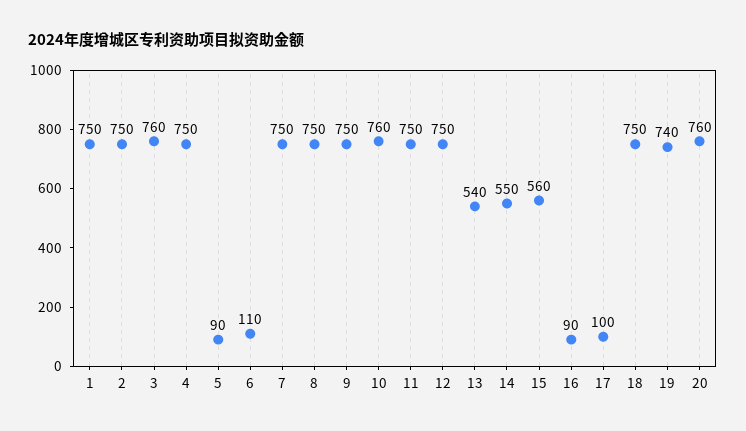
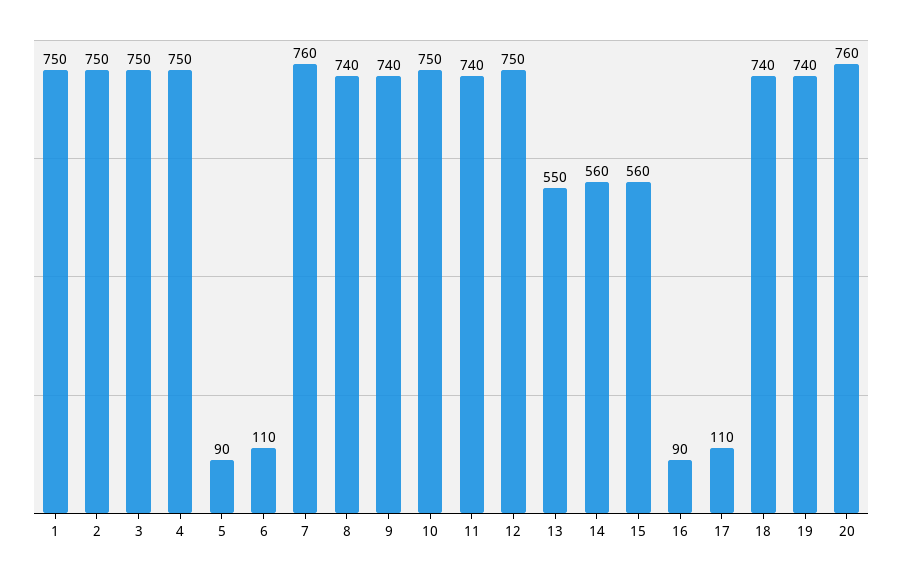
3: 760 -> 750
7: 750 -> 760
8: 750 -> 740
9: 750 -> 740
10: 760 -> 750
11: 750 -> 740
13: 540 -> 550
14: 550 -> 560
17: 100 -> 110
18: 750 -> 740

